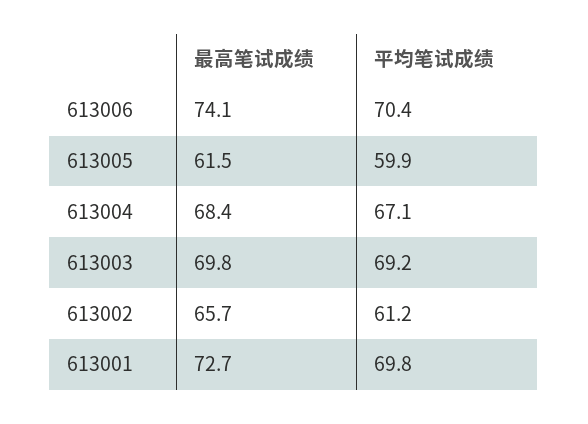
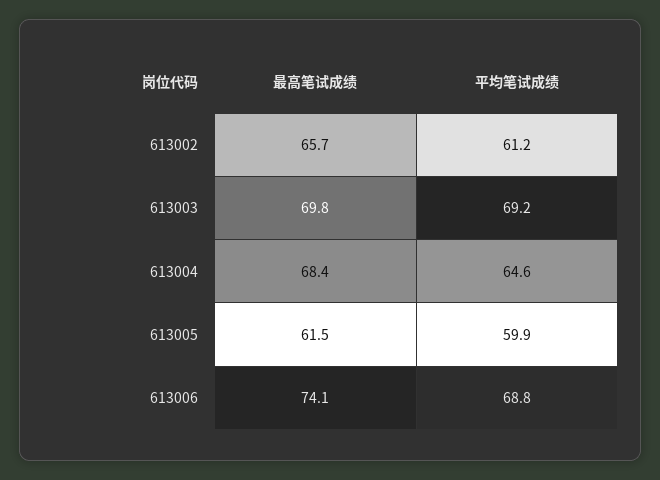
平均笔试成绩, 613006: 70.4 -> 68.8
平均笔试成绩, 613004: 67.1 -> 64.6
最高笔试成绩, 613001: 72.7 -> none
平均笔试成绩, 613001: 69.8 -> none

